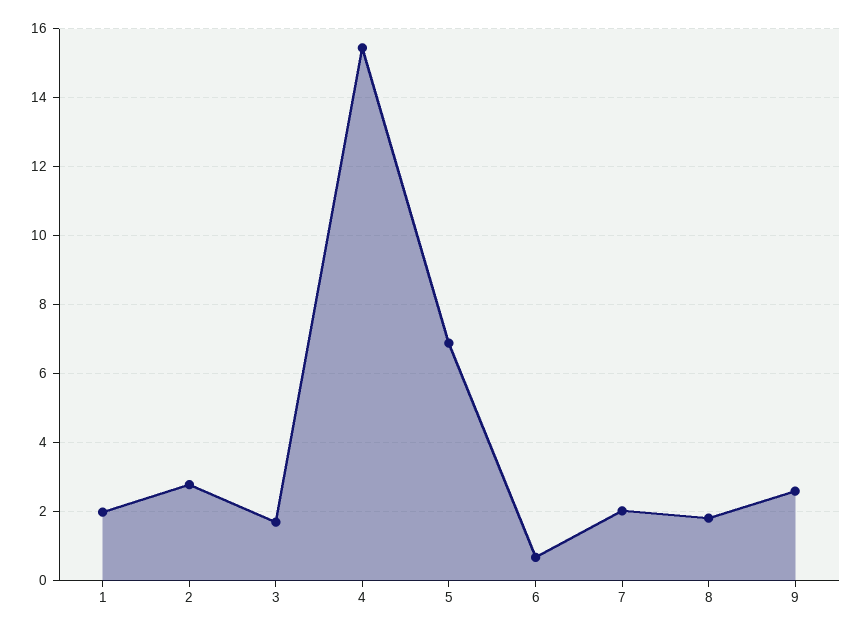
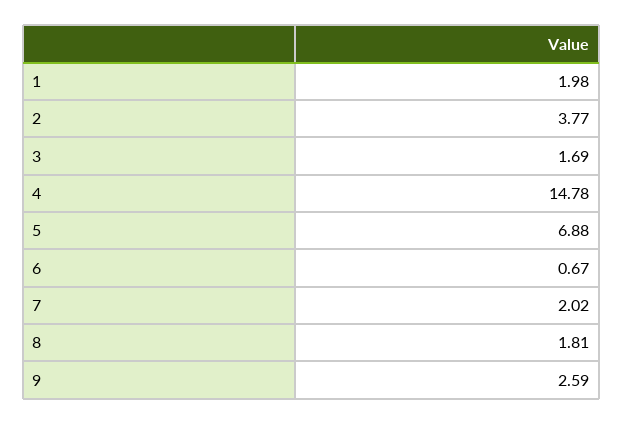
2: 2.8 -> 3.77
4: 15.4 -> 14.78

